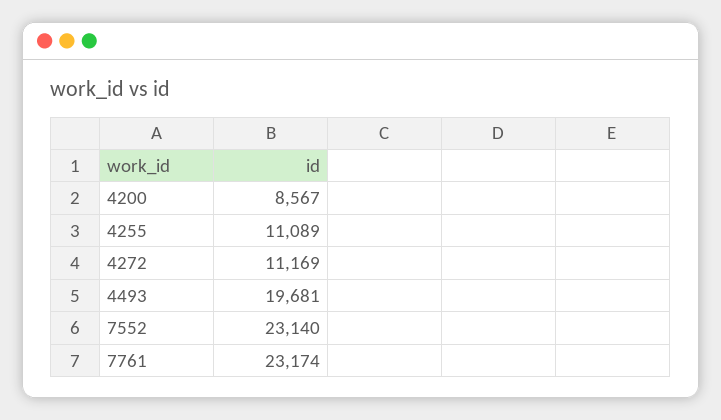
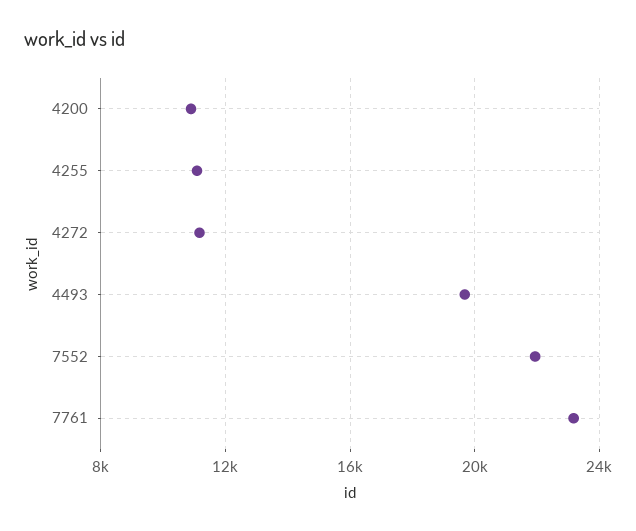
4200: 8567 -> 11000
7552: 23140 -> 22000

